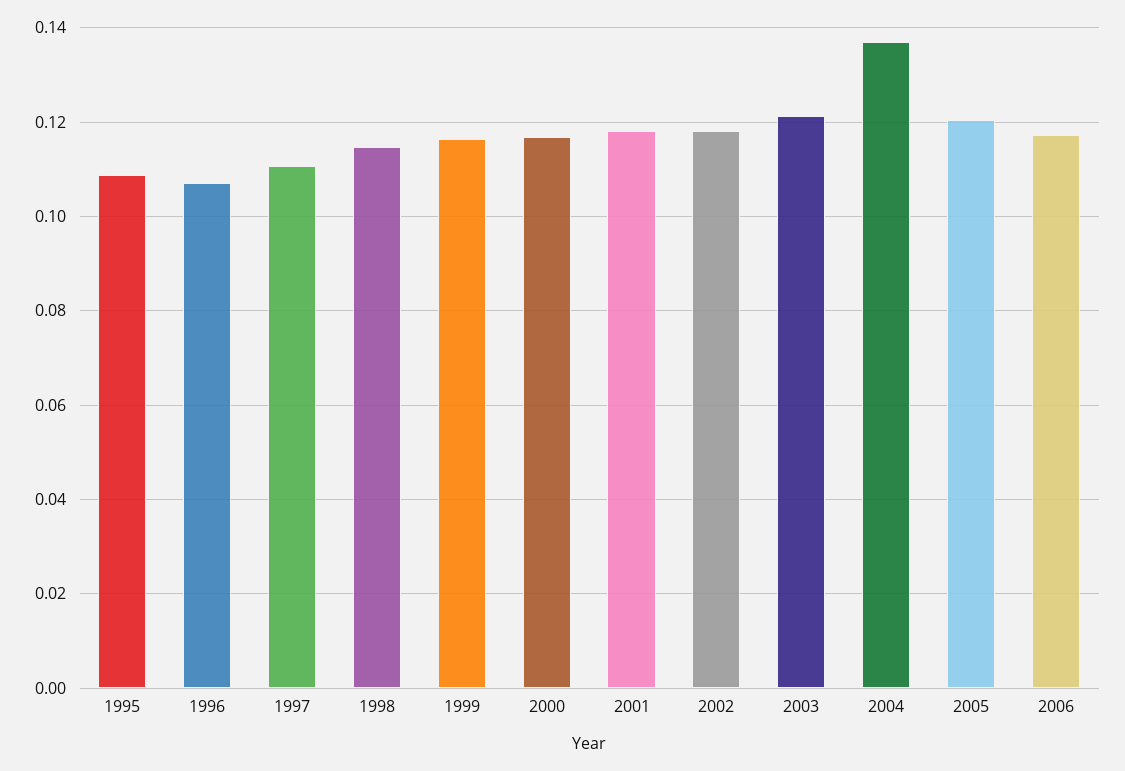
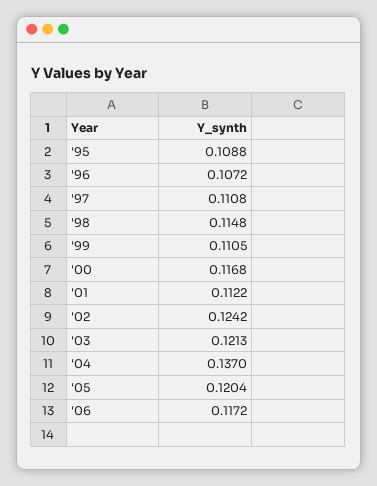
1999: 0.116 -> 0.1105
2001: 0.118 -> 0.1122
2002: 0.118 -> 0.1242

